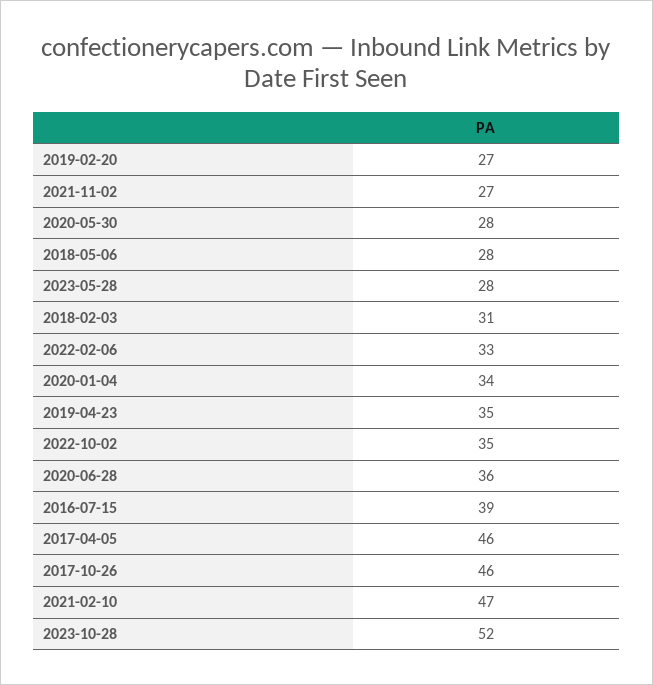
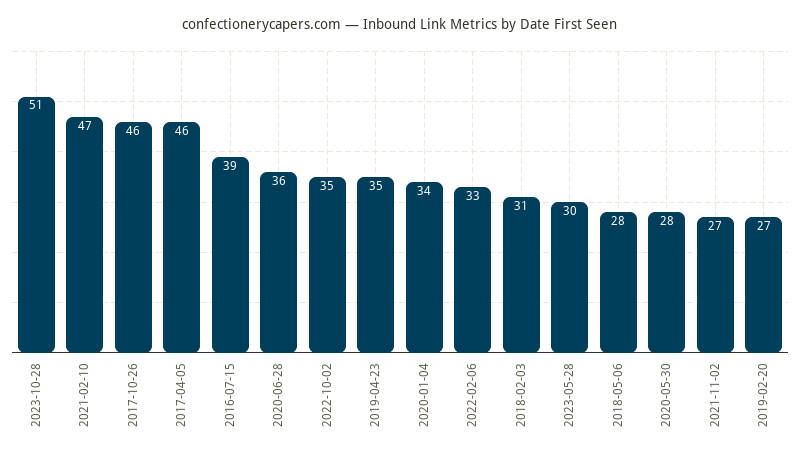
2023-05-28: 28 -> 30
2023-10-28: 52 -> 51

